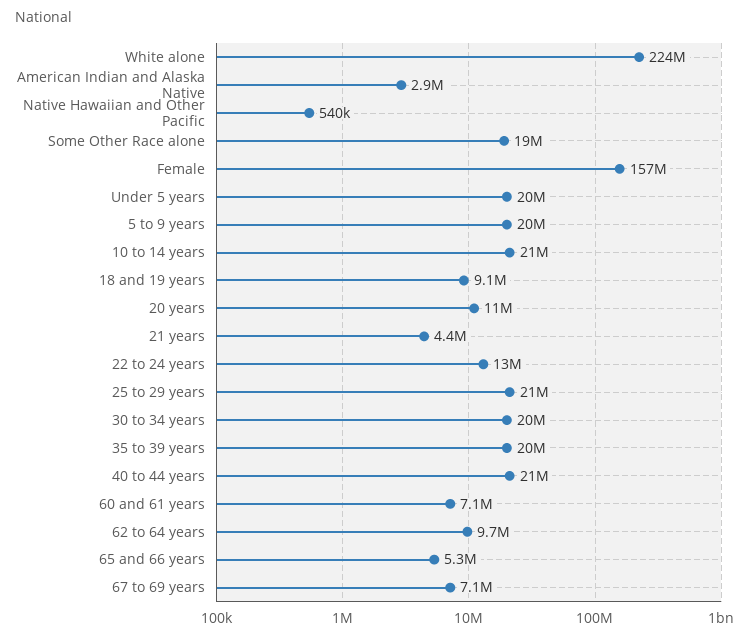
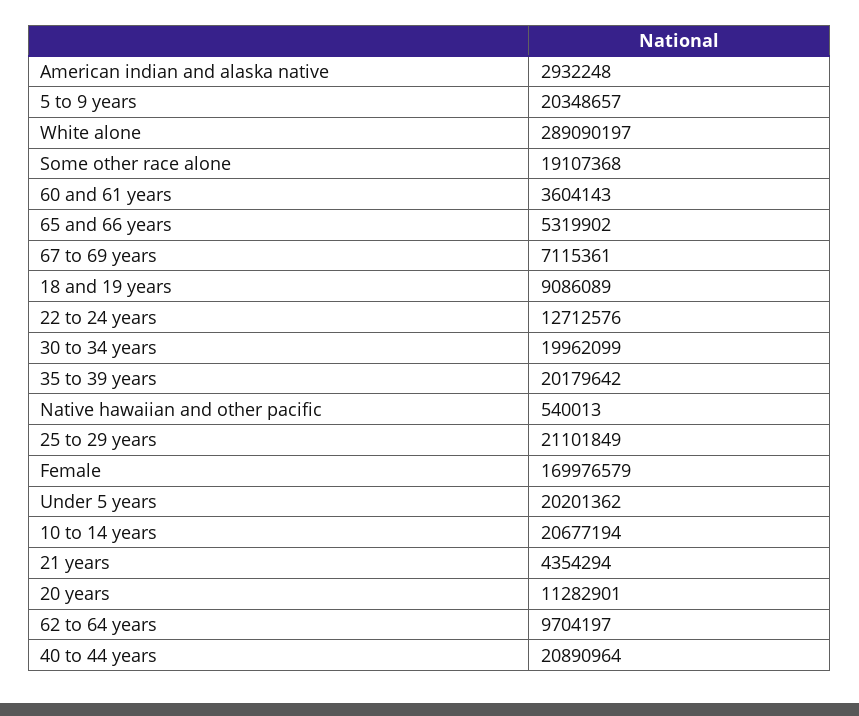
White alone: 224000000 -> 289090197
Female: 157000000 -> 169976579
60 and 61 years: 7100000 -> 3604143

